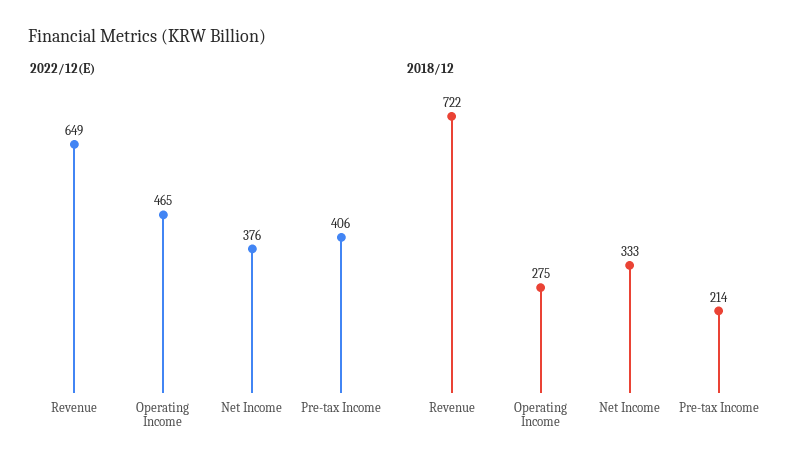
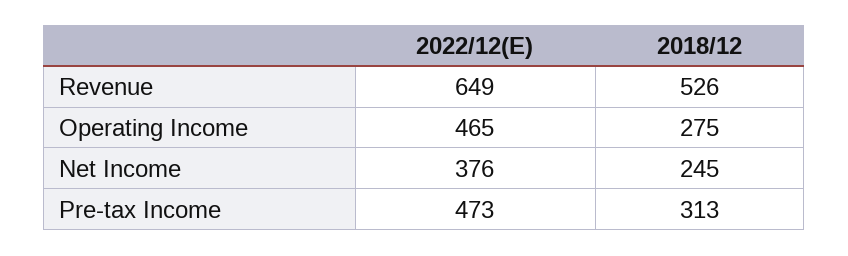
2022/12(E), Pre-tax Income: 406 -> 473
2018/12, Revenue: 722 -> 526
2018/12, Net Income: 333 -> 245
2018/12, Pre-tax Income: 214 -> 313

